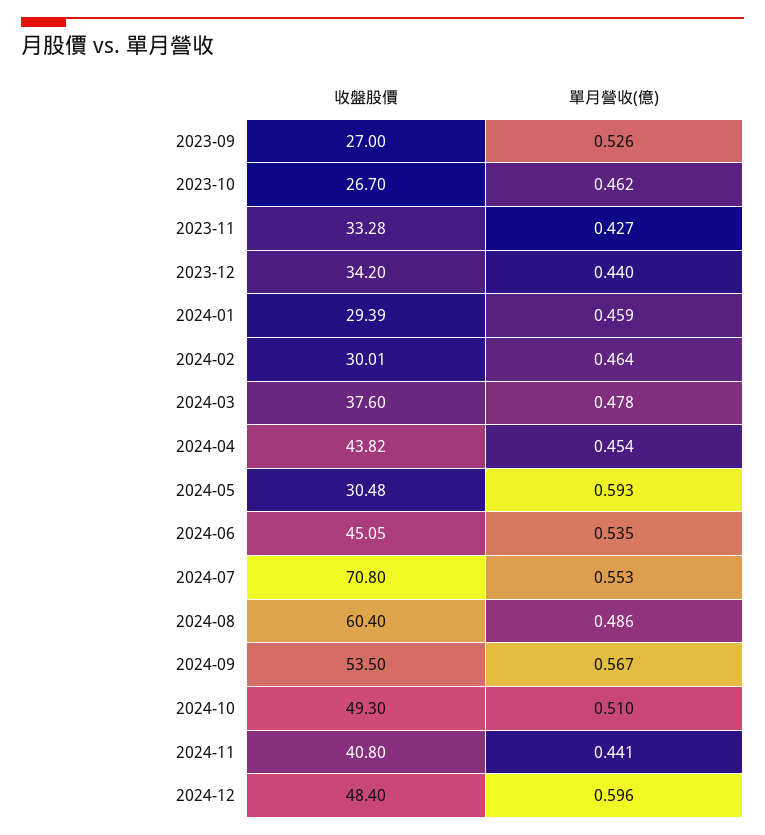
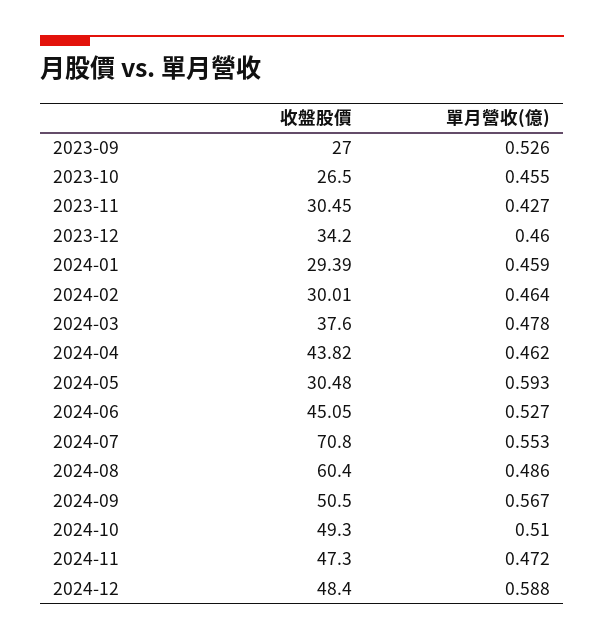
收盤股價, 2023-10: 26.7 -> 26.5
單月營收(億), 2023-10: 0.462 -> 0.455
收盤股價, 2023-11: 33.28 -> 30.45
單月營收(億), 2023-12: 0.44 -> 0.46
單月營收(億), 2024-04: 0.454 -> 0.462
單月營收(億), 2024-06: 0.535 -> 0.527
收盤股價, 2024-09: 53.5 -> 50.5
收盤股價, 2024-11: 40.8 -> 47.3
單月營收(億), 2024-11: 0.441 -> 0.472
單月營收(億), 2024-12: 0.596 -> 0.588

